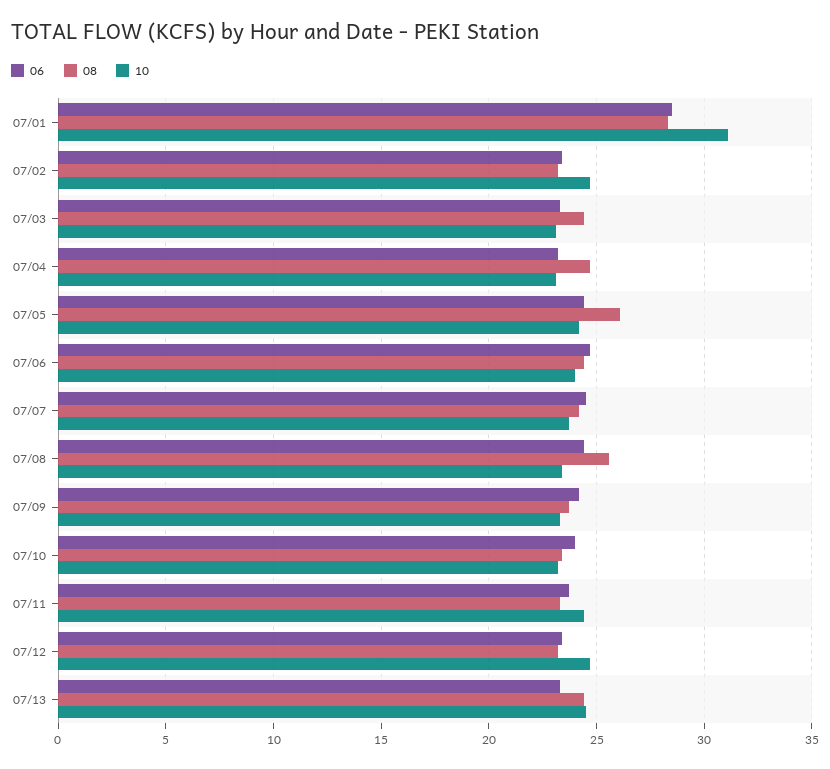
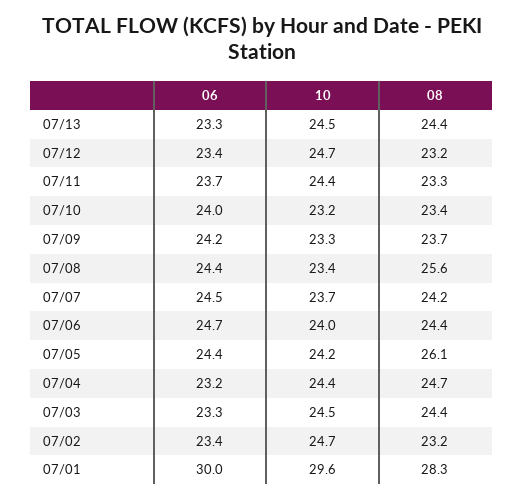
06, 07/01: 28.5 -> 30
10, 07/01: 31 -> 29.6
10, 07/03: 23 -> 24.5
10, 07/04: 23 -> 24.4

